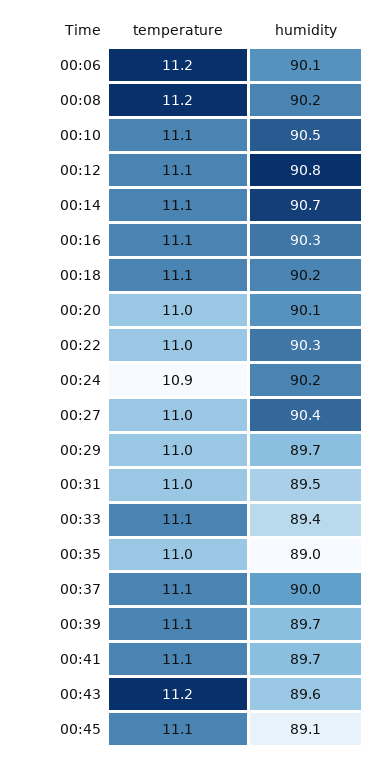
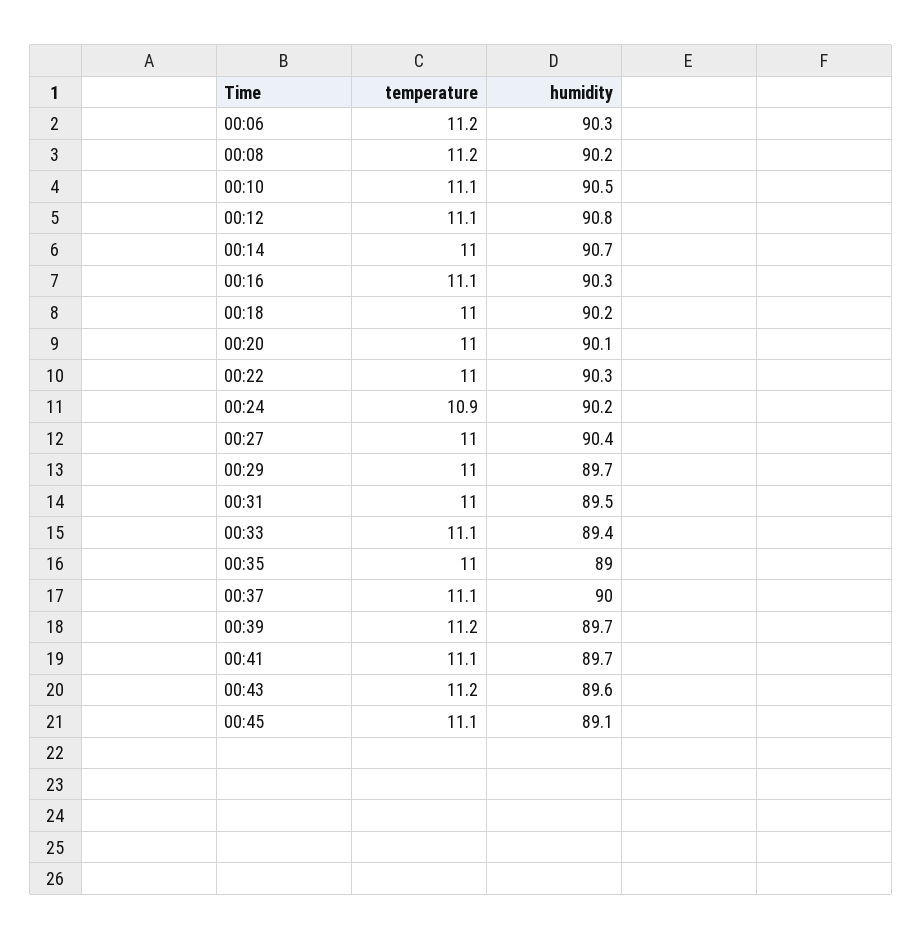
humidity, 00:06: 90.1 -> 90.3
temperature, 00:14: 11.1 -> 11
temperature, 00:18: 11.1 -> 11
temperature, 00:39: 11.1 -> 11.2

